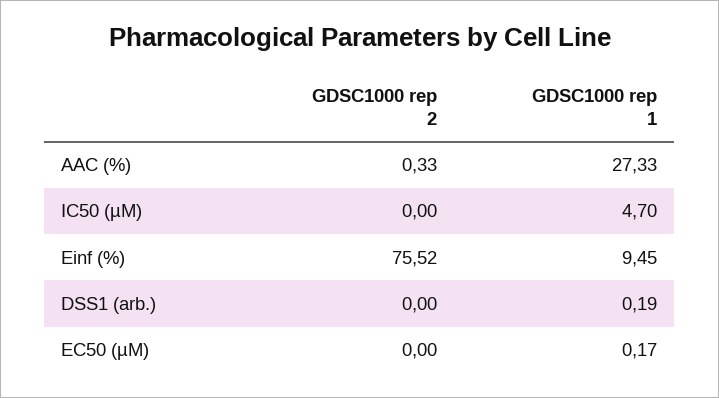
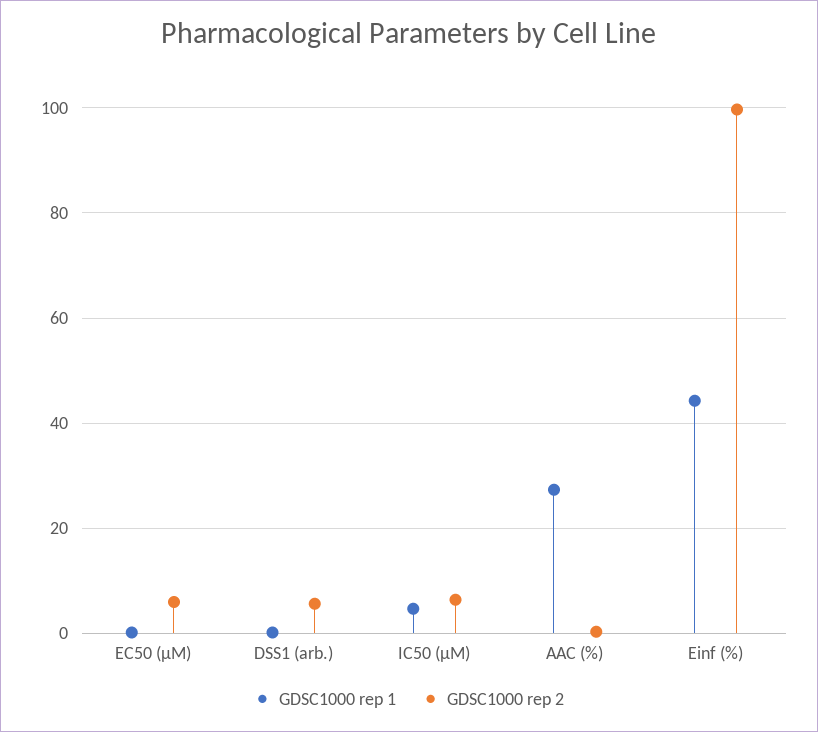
GDSC1000 rep 2, IC50 (µM): 0 -> 6
GDSC1000 rep 2, Einf (%): 75.52 -> 100
GDSC1000 rep 1, Einf (%): 9.45 -> 44
GDSC1000 rep 2, DSS1 (arb.): 0 -> 6
GDSC1000 rep 2, EC50 (µM): 0 -> 6

